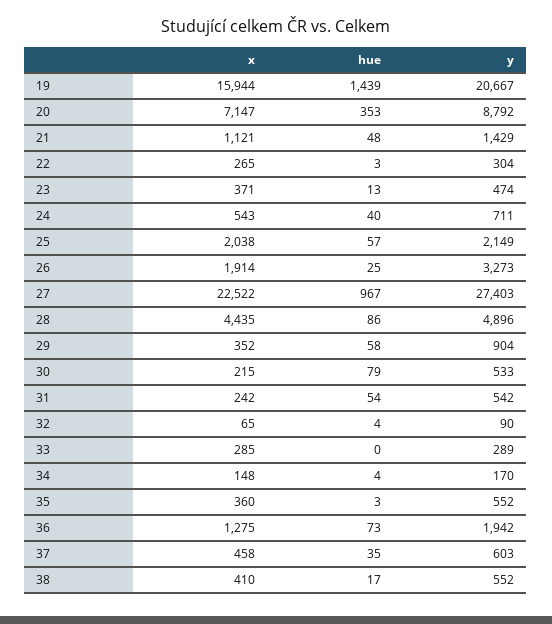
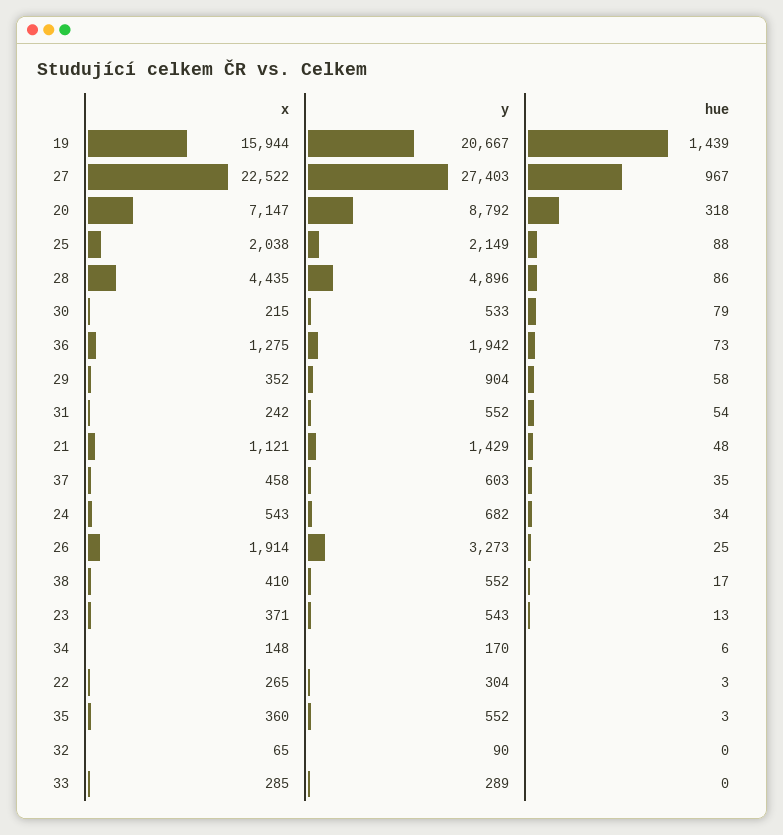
hue, 20: 353 -> 318
y, 23: 474 -> 543
hue, 24: 40 -> 34
y, 24: 711 -> 682
hue, 25: 57 -> 88
y, 31: 542 -> 552
hue, 32: 4 -> 0
hue, 34: 4 -> 6

